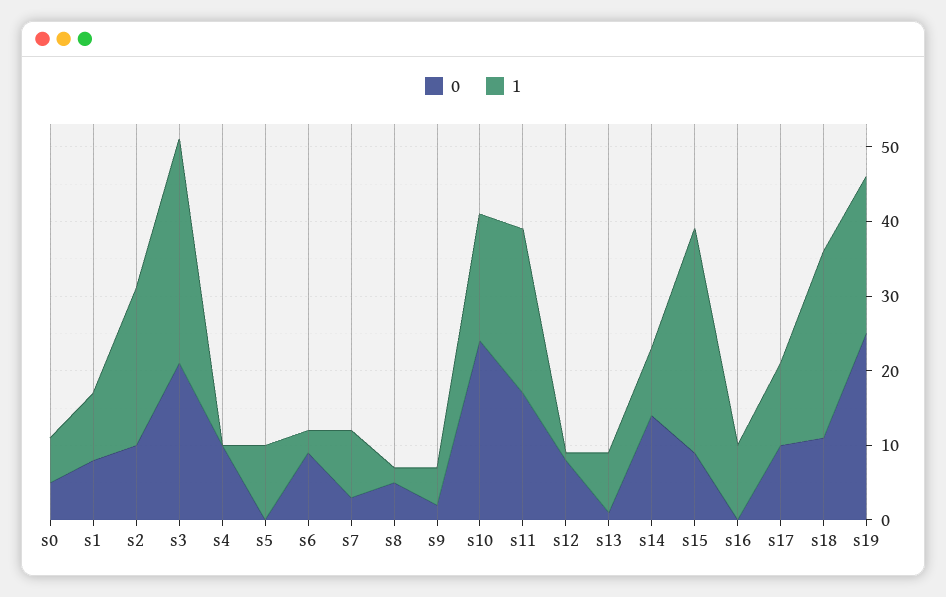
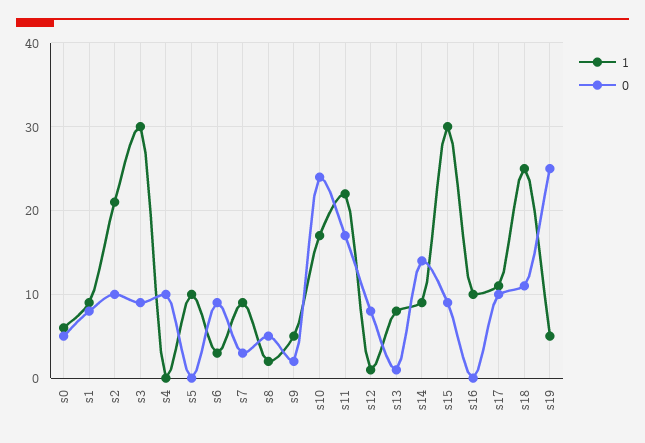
0, s3: 20 -> 9
1, s19: 20 -> 5

